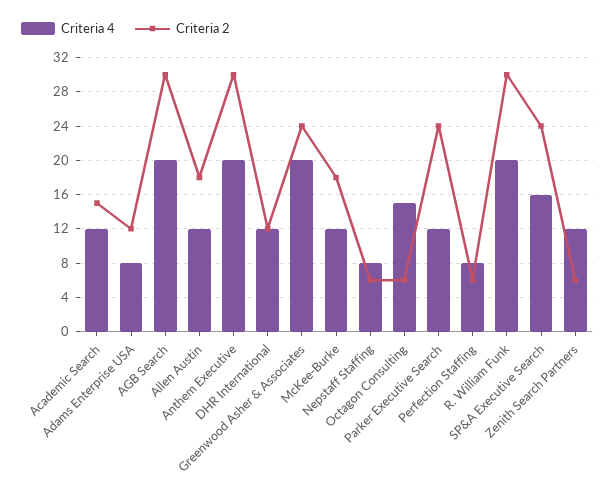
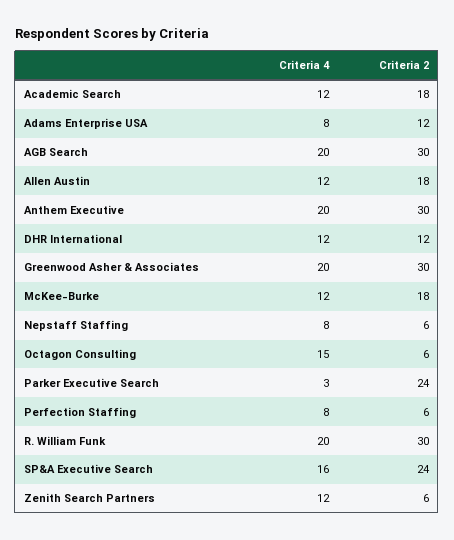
Criteria 2, Academic Search: 15 -> 18
Criteria 2, Greenwood Asher & Associates: 24 -> 30
Criteria 4, Parker Executive Search: 12 -> 3

